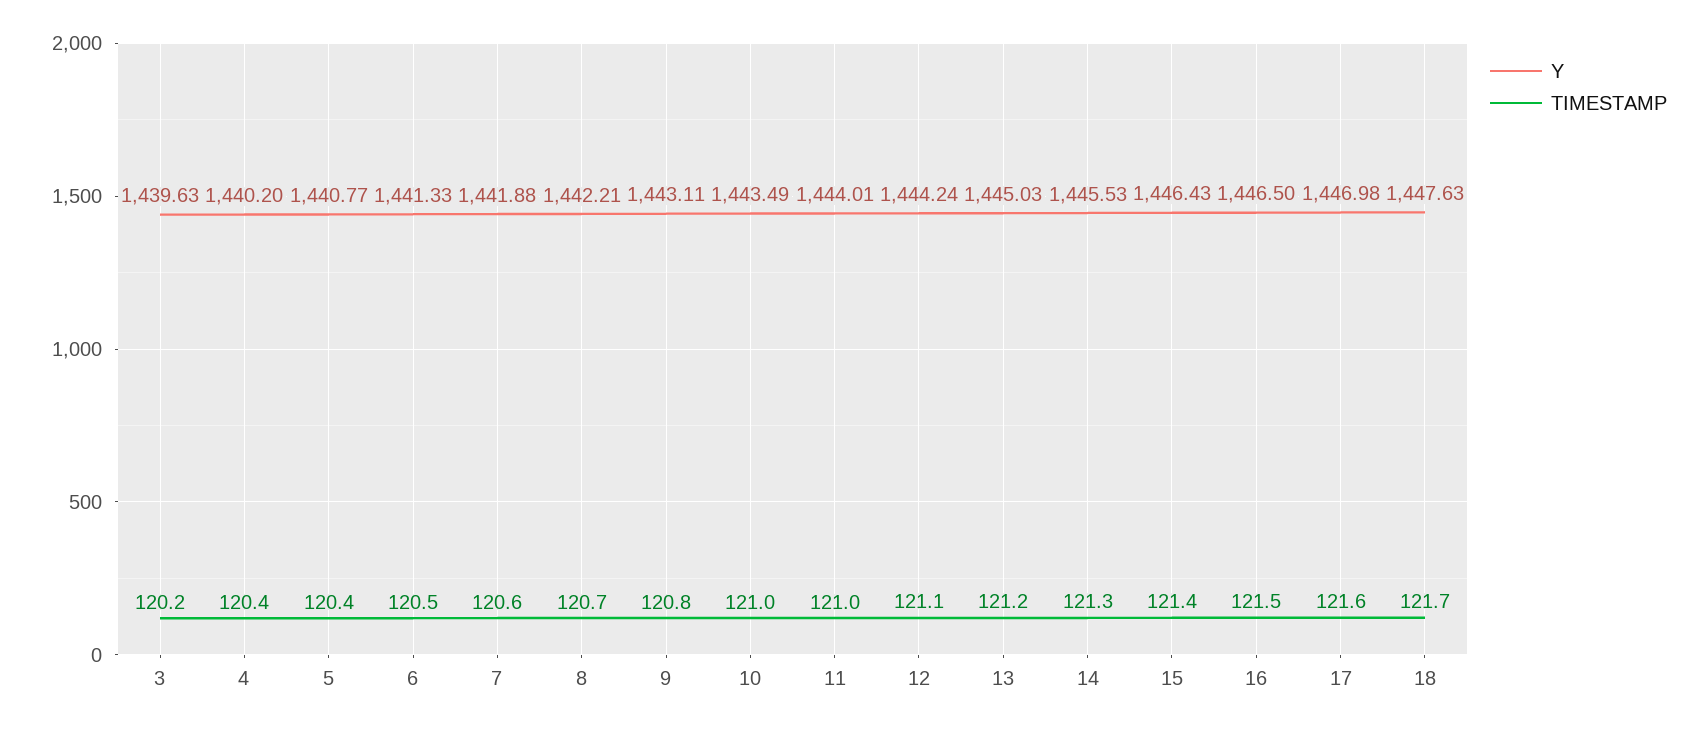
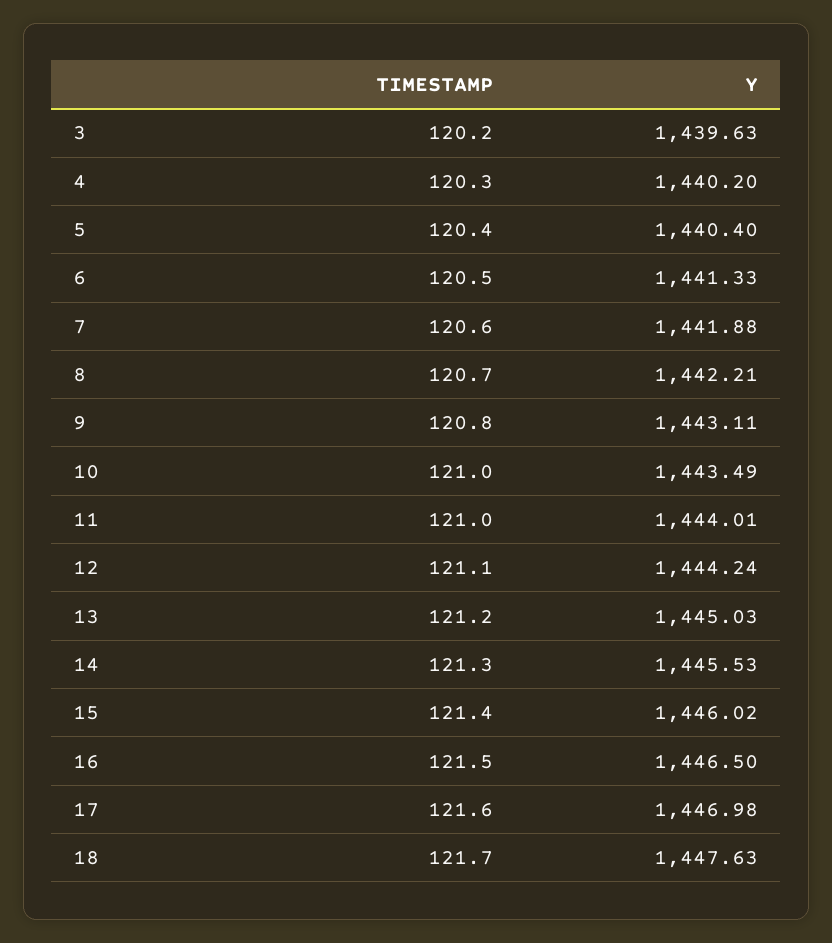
TIMESTAMP, 4: 120.4 -> 120.3
Y, 5: 1440.77 -> 1440.4
Y, 15: 1446.43 -> 1446.02

